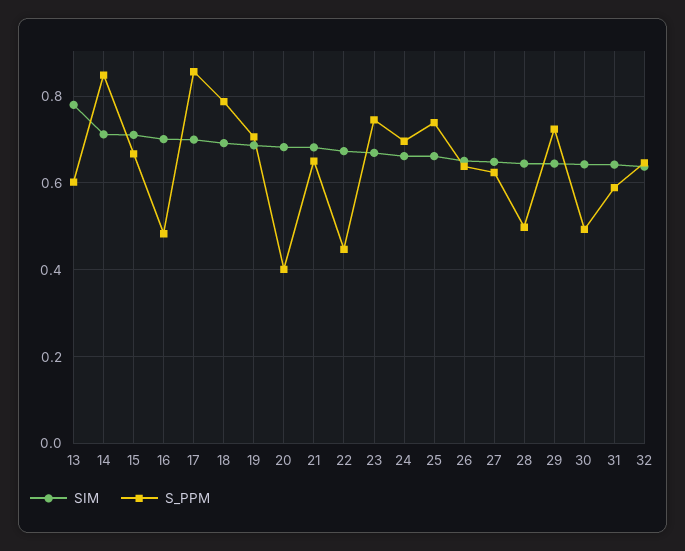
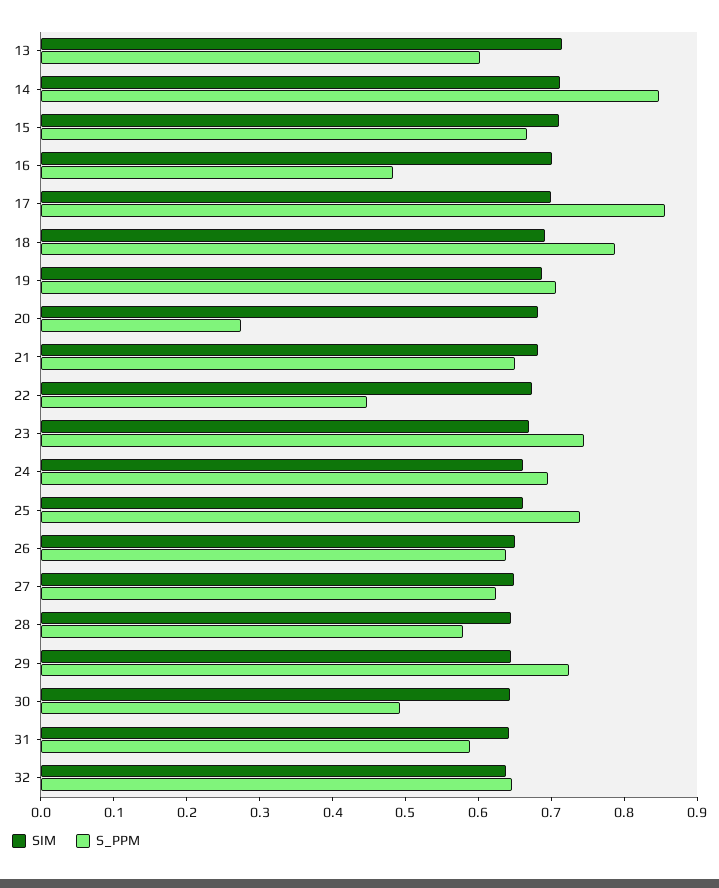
SIM, 13: 0.78 -> 0.72
S_PPM, 20: 0.4 -> 0.28
S_PPM, 28: 0.5 -> 0.58

